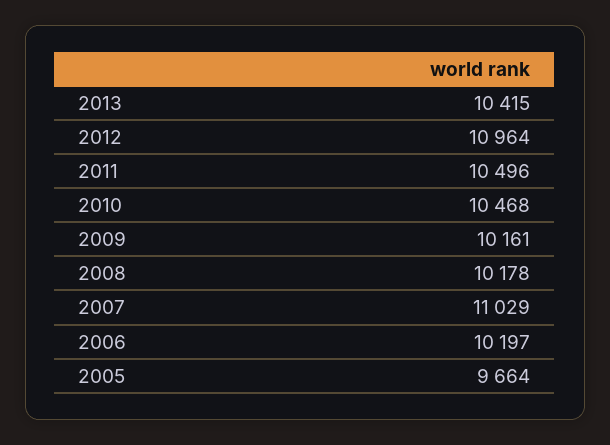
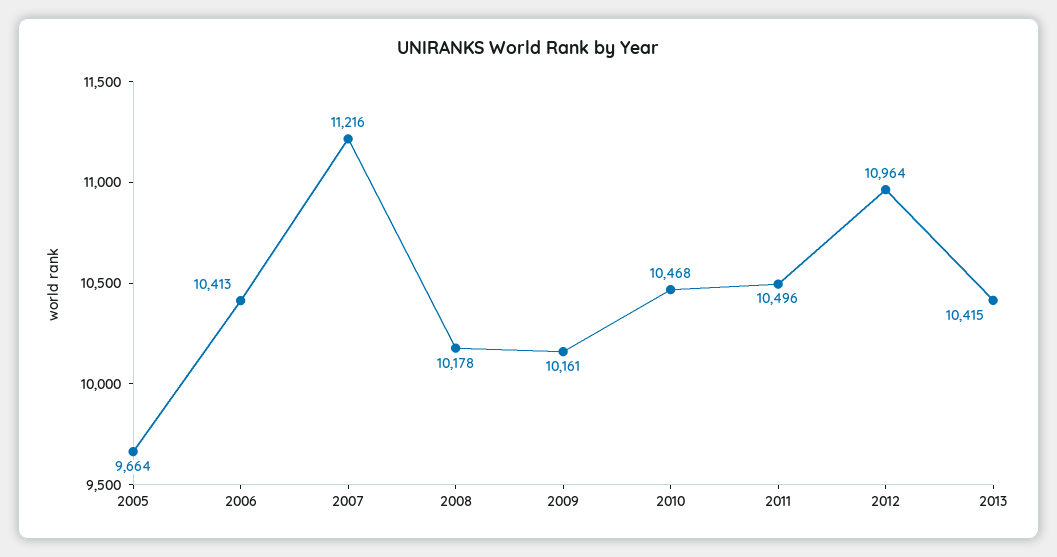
2007: 11029 -> 11216
2006: 10197 -> 10413

